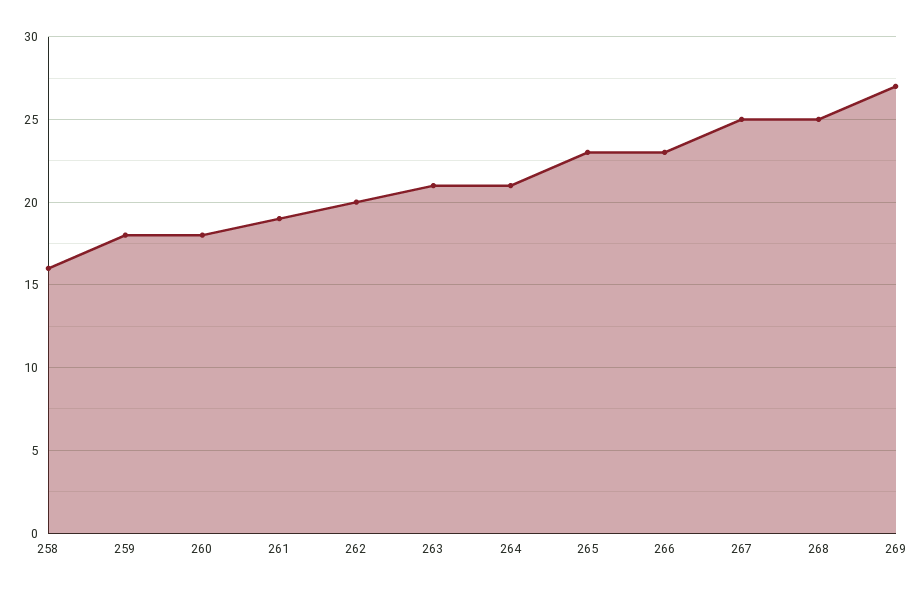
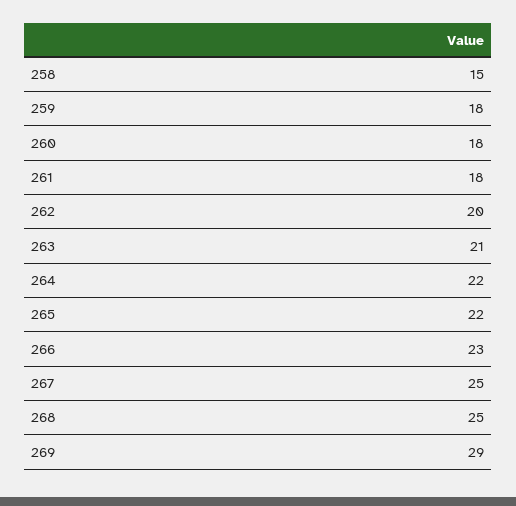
258: 16 -> 15
261: 19 -> 18
264: 21 -> 22
265: 23 -> 22
269: 27 -> 29

